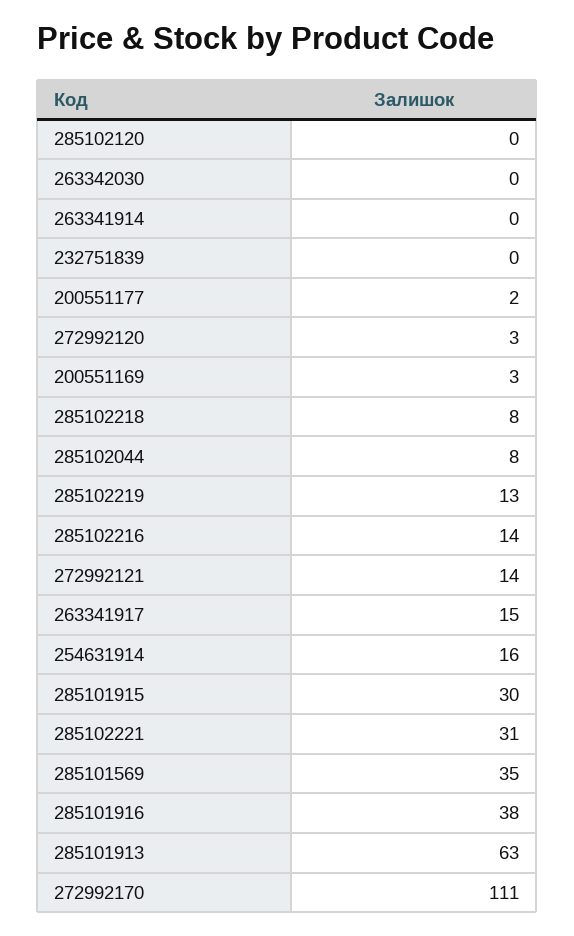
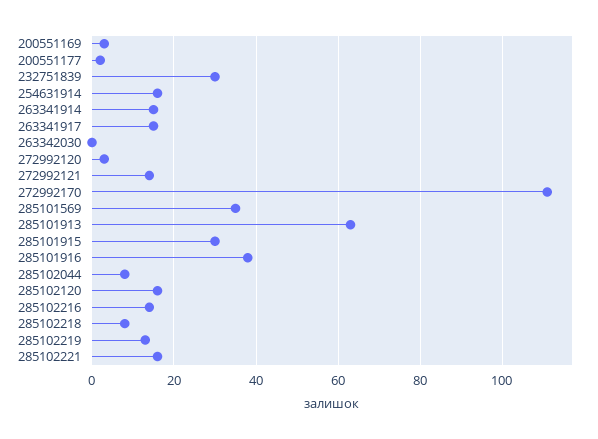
285102120: 0 -> 15
263341914: 0 -> 15
232751839: 0 -> 30
285102221: 31 -> 15

